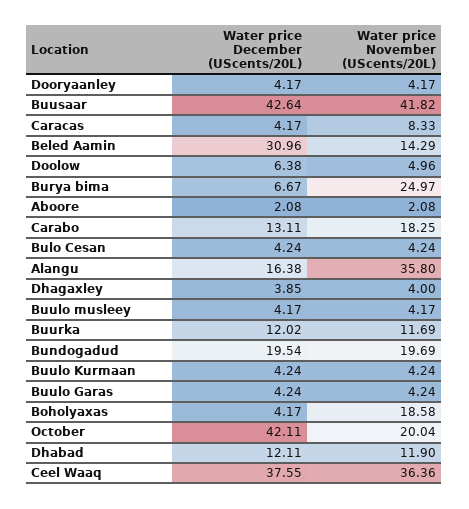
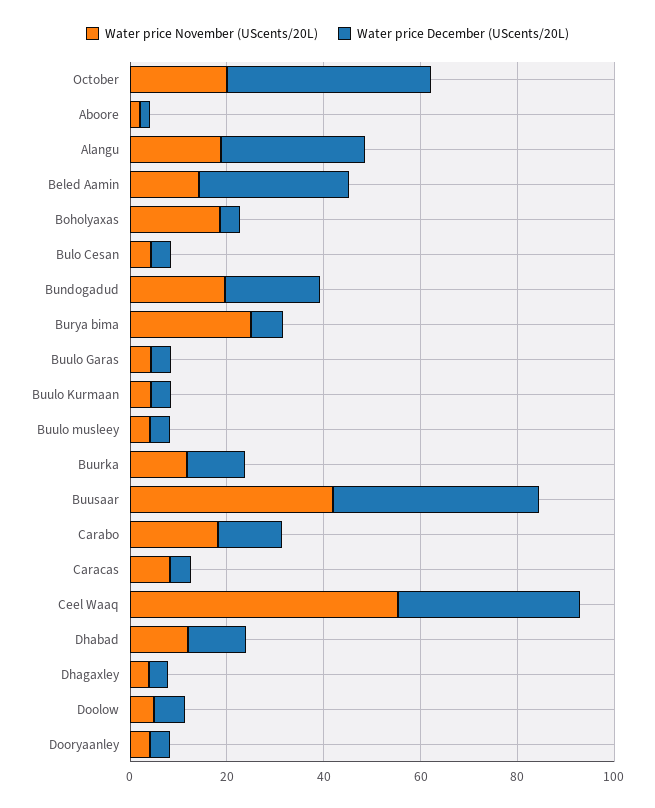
Water price December (UScents/20L), Alangu: 16.38 -> 30
Water price November (UScents/20L), Alangu: 35.8 -> 20
Water price November (UScents/20L), Ceel Waaq: 36.36 -> 55

